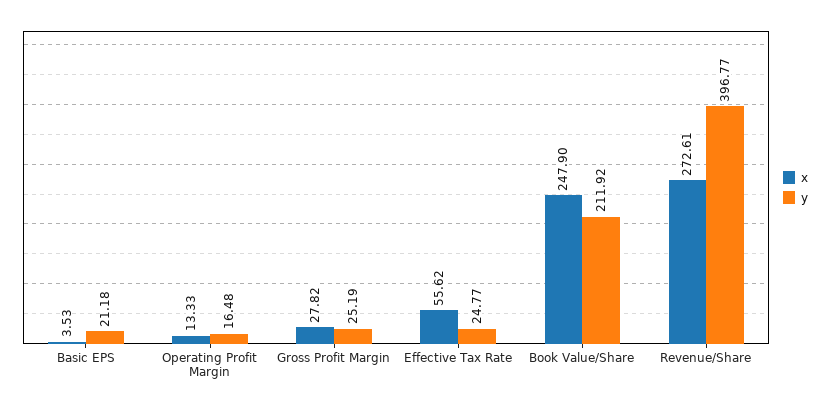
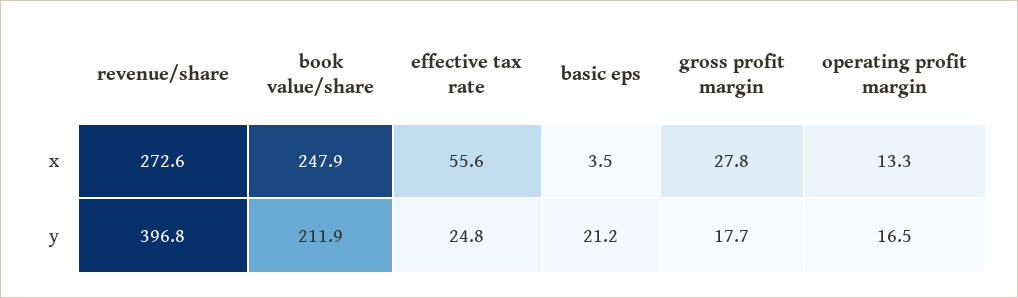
y, Gross Profit Margin: 25.19 -> 17.7

